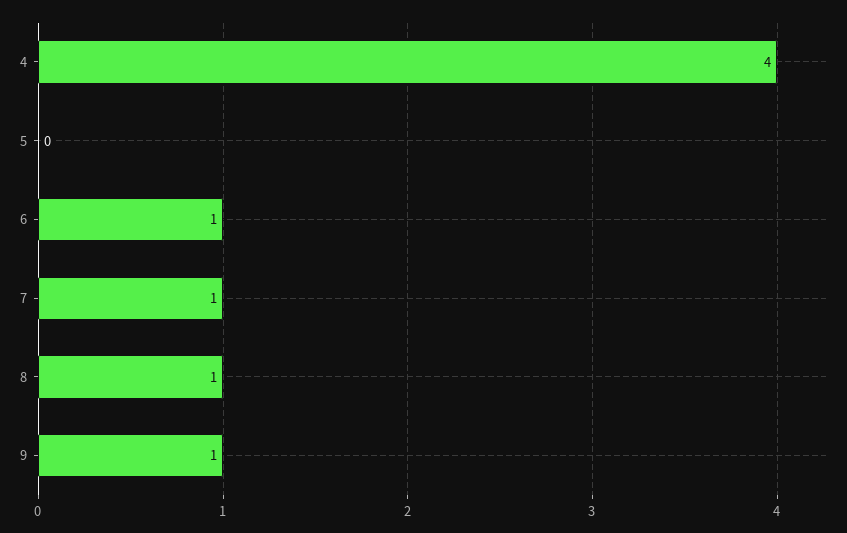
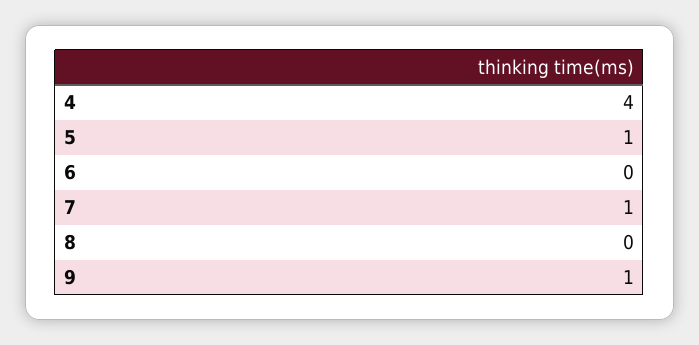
5: 0 -> 1
6: 1 -> 0
8: 1 -> 0

